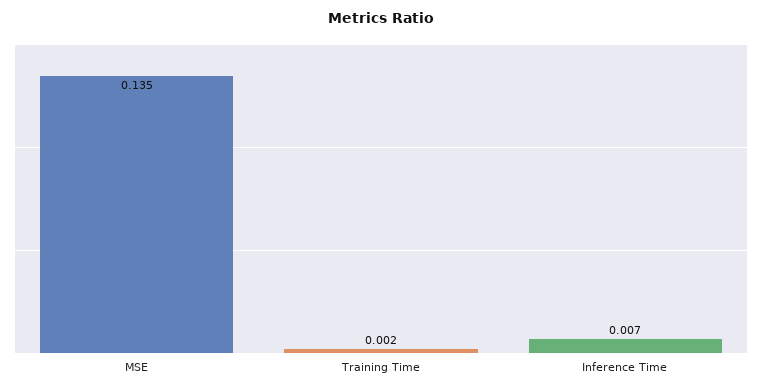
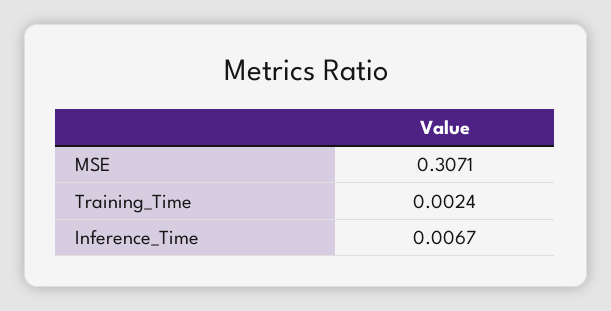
MSE: 0.135 -> 0.3071

